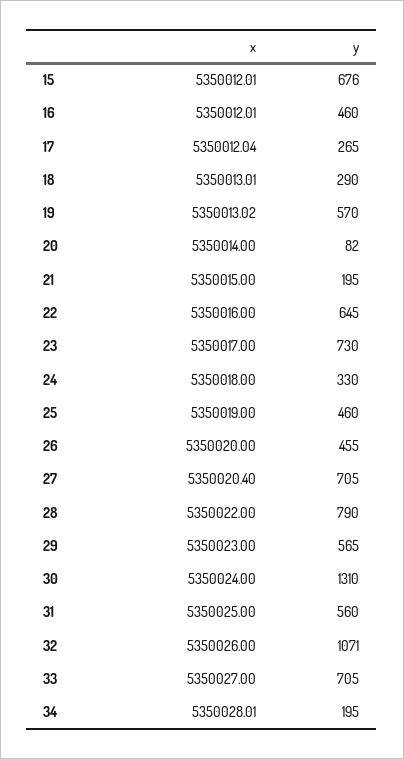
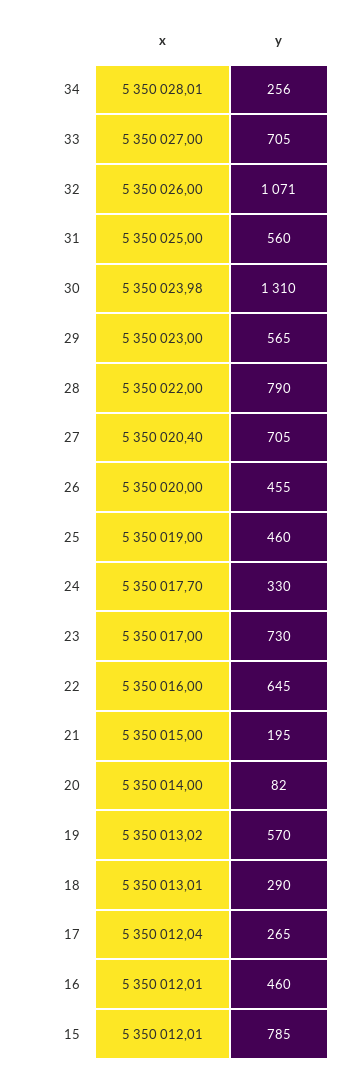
y, 15: 676 -> 785
x, 24: 5350018 -> 5350017.7
x, 30: 5350024 -> 5350023.98
y, 34: 195 -> 256

